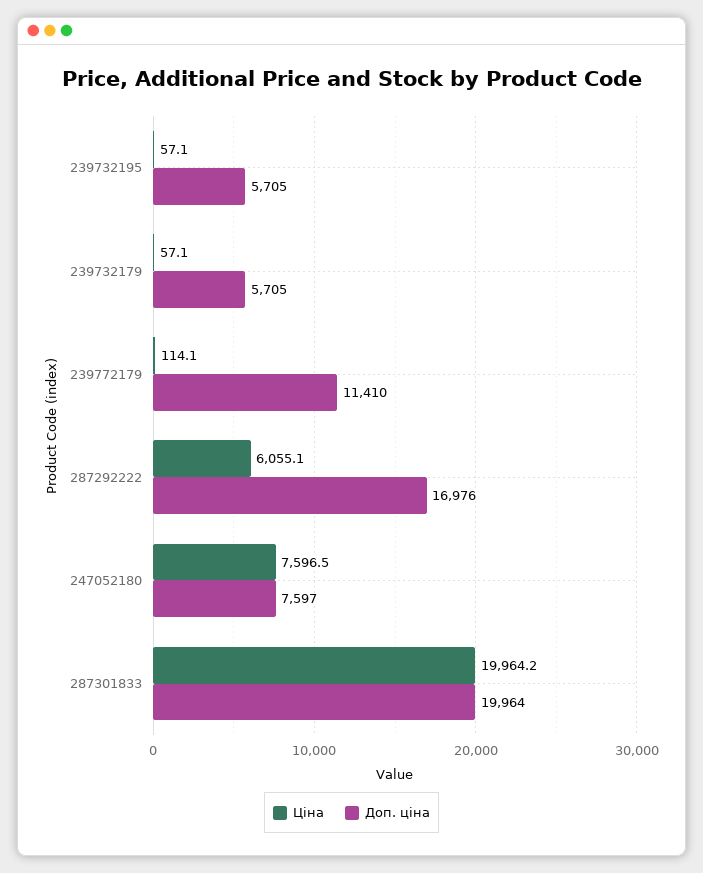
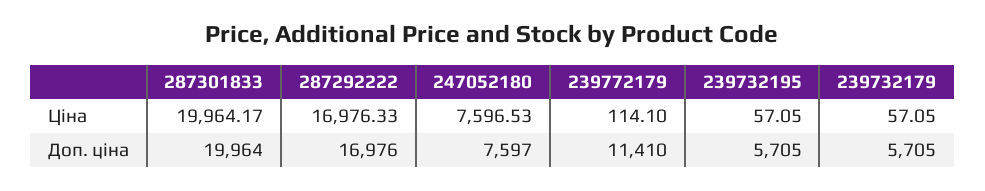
Ціна, 287292222: 6055.1 -> 16976.33

